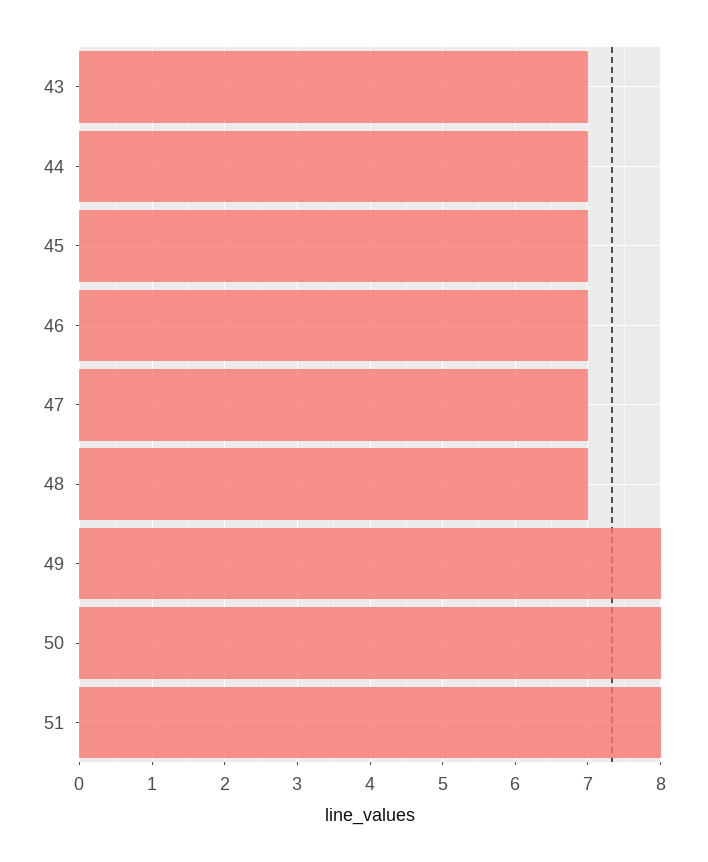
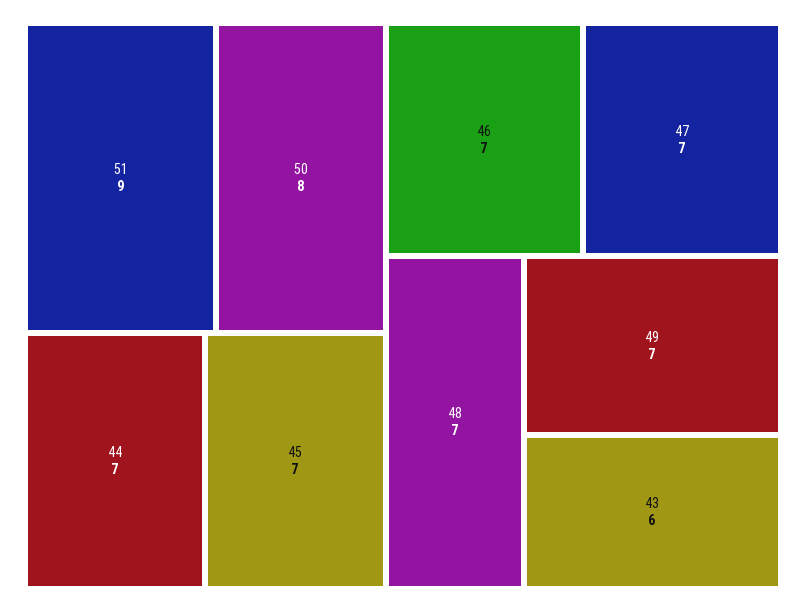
43: 7 -> 6
49: 8 -> 7
51: 8 -> 9

